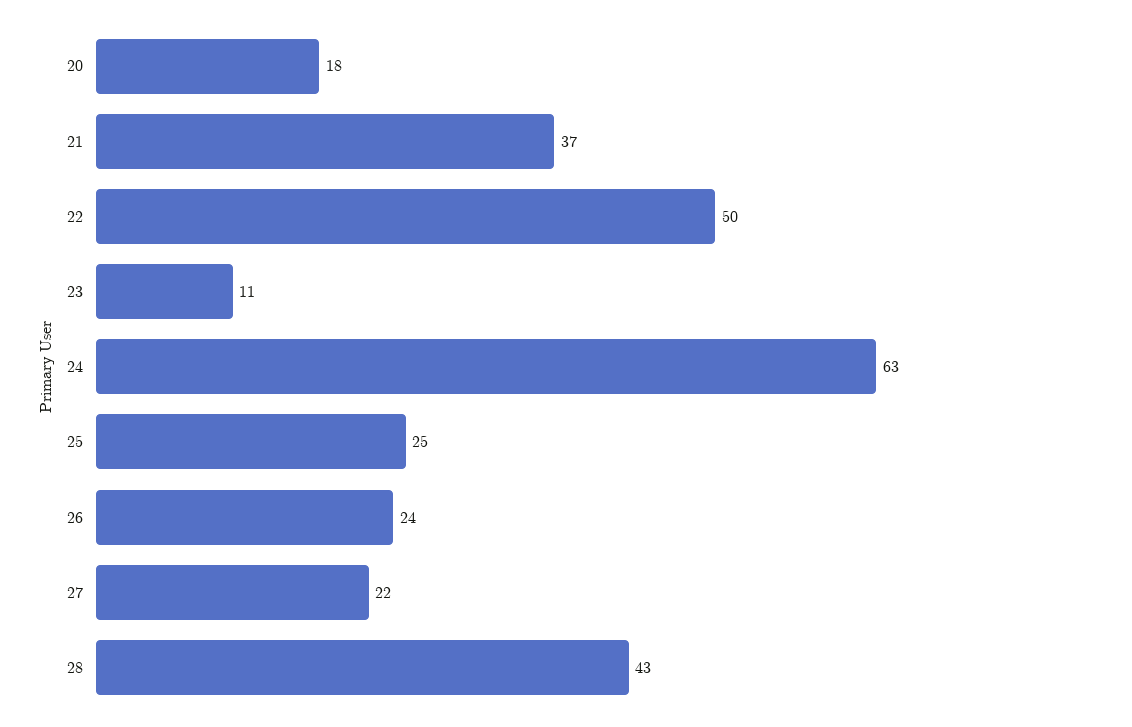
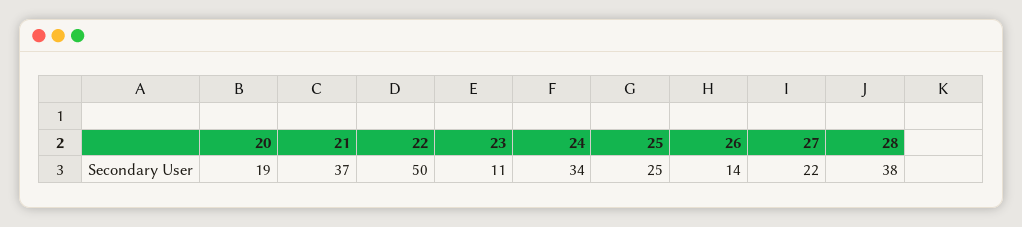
20: 18 -> 19
24: 63 -> 34
26: 24 -> 14
28: 43 -> 38

